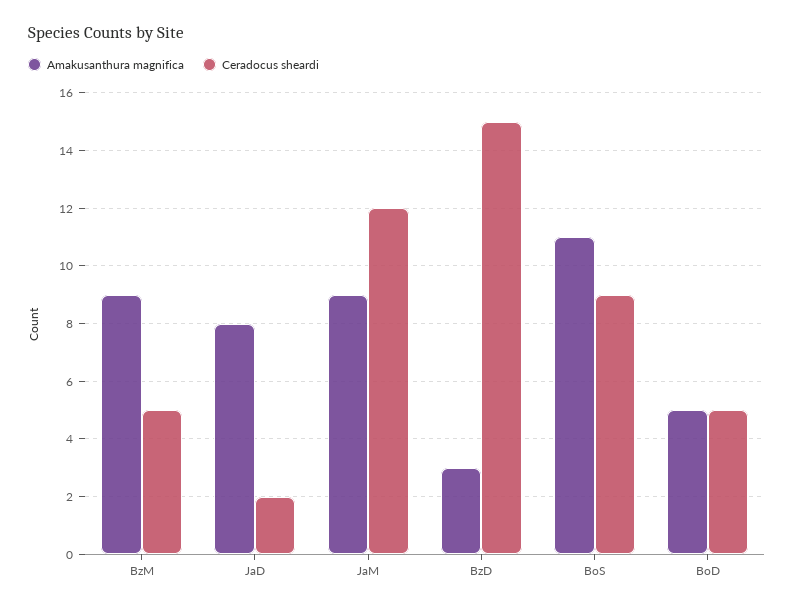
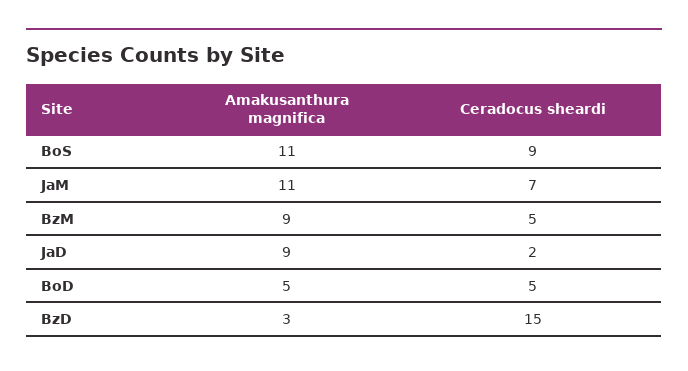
Amakusanthura magnifica, JaD: 8 -> 9
Amakusanthura magnifica, JaM: 9 -> 11
Ceradocus sheardi, JaM: 12 -> 7

